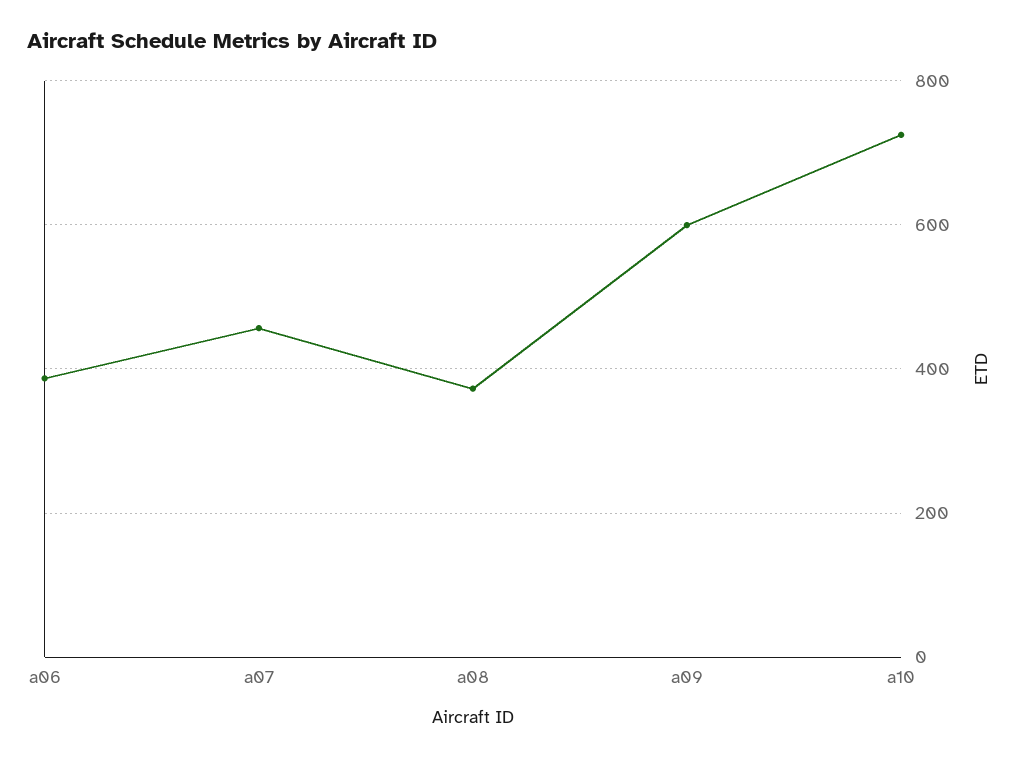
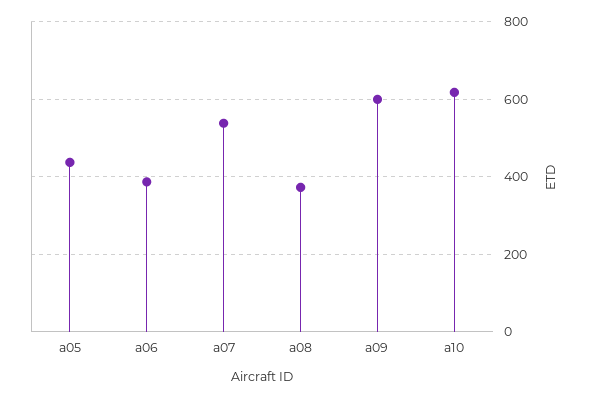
a07: 460 -> 540
a10: 720 -> 620
a05: none -> 440

